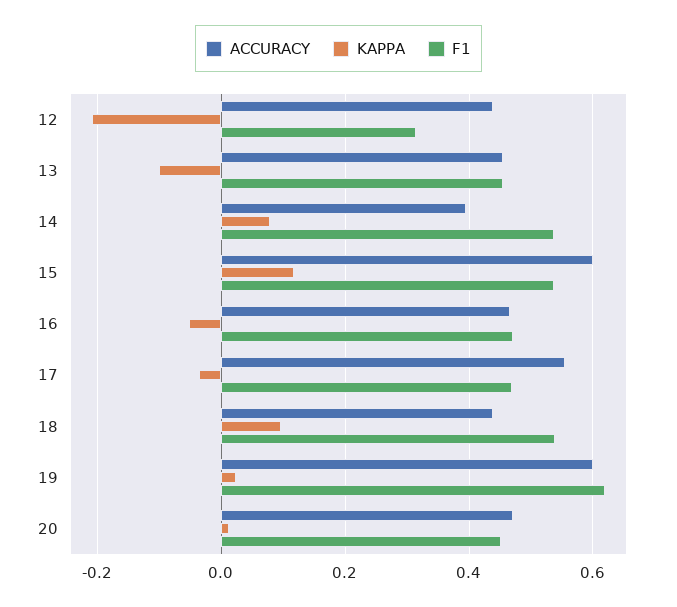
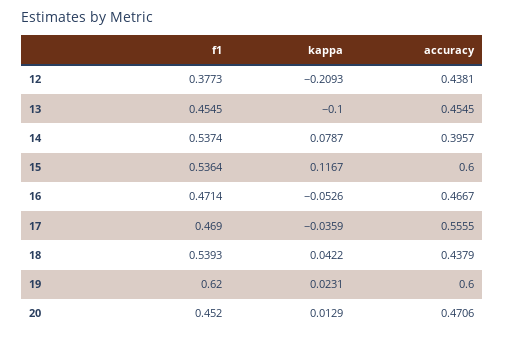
F1, 12: 0.32 -> 0.3773
KAPPA, 18: 0.1 -> 0.0422

